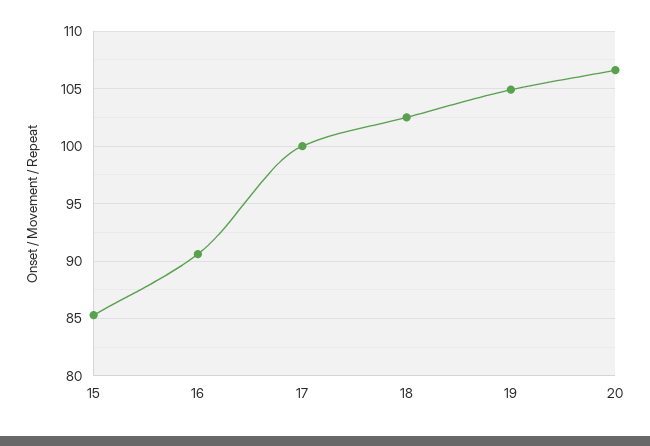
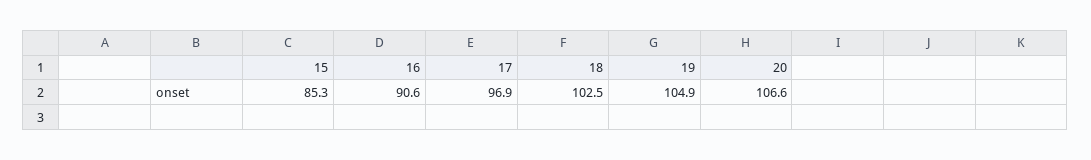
17: 100 -> 96.9

